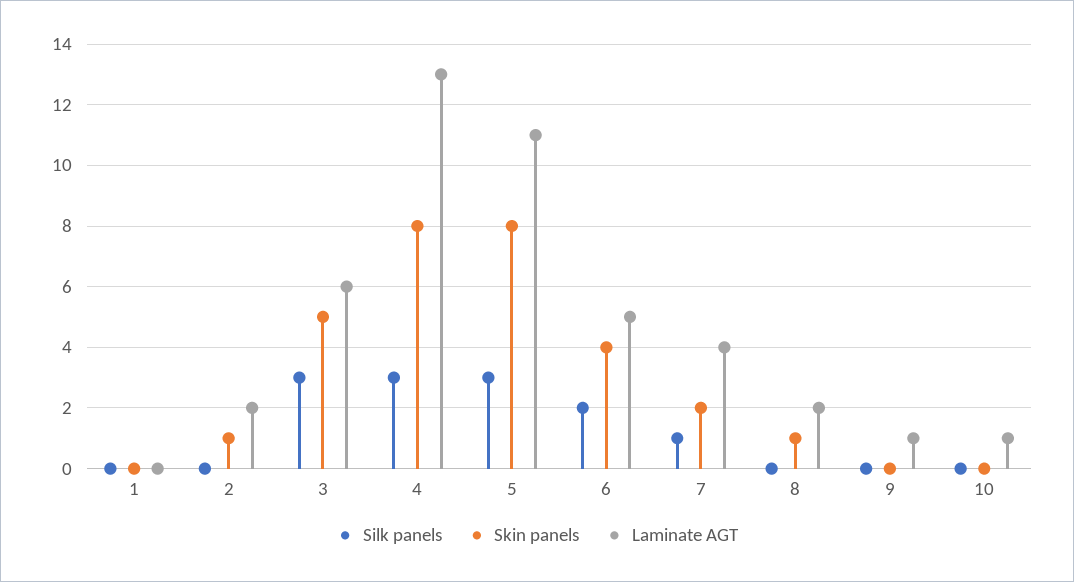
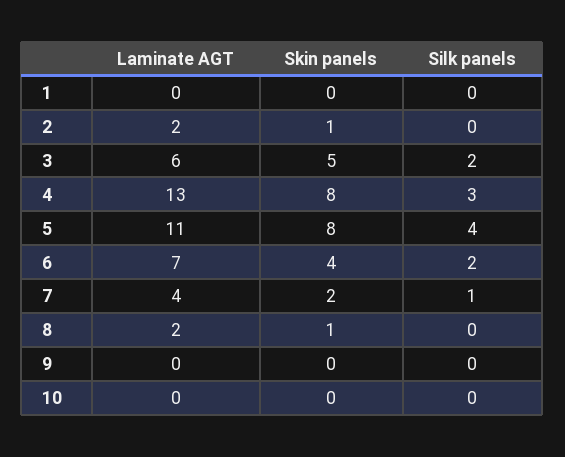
Silk panels, 3: 3 -> 2
Silk panels, 5: 3 -> 4
Laminate AGT, 6: 5 -> 7
Laminate AGT, 9: 1 -> 0
Laminate AGT, 10: 1 -> 0

